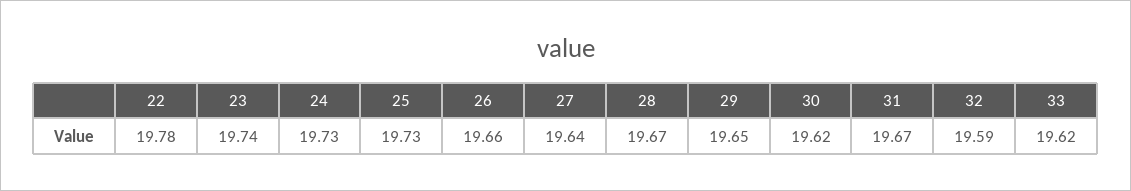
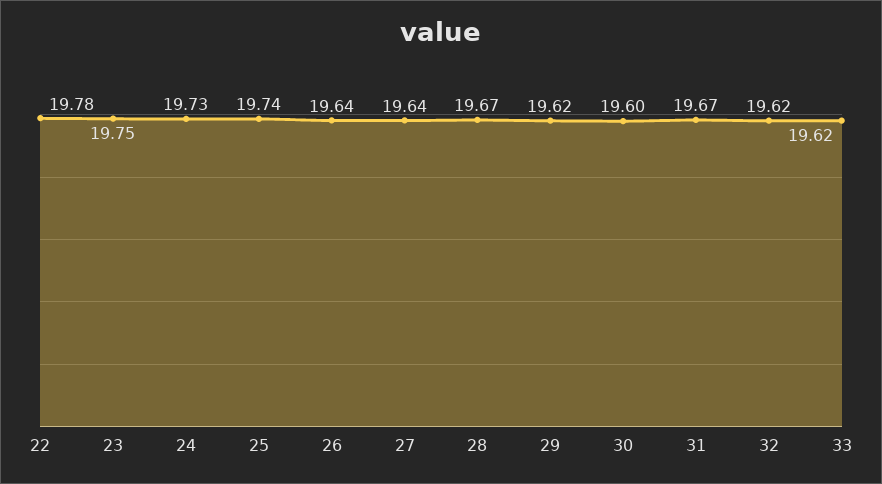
23: 19.74 -> 19.75
25: 19.73 -> 19.74
26: 19.66 -> 19.64
29: 19.65 -> 19.62
30: 19.62 -> 19.6
32: 19.59 -> 19.62

